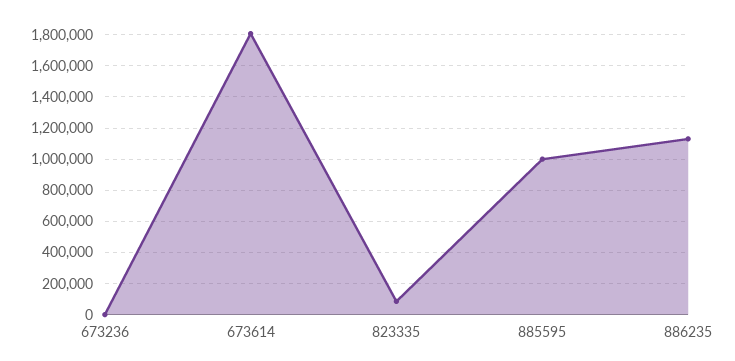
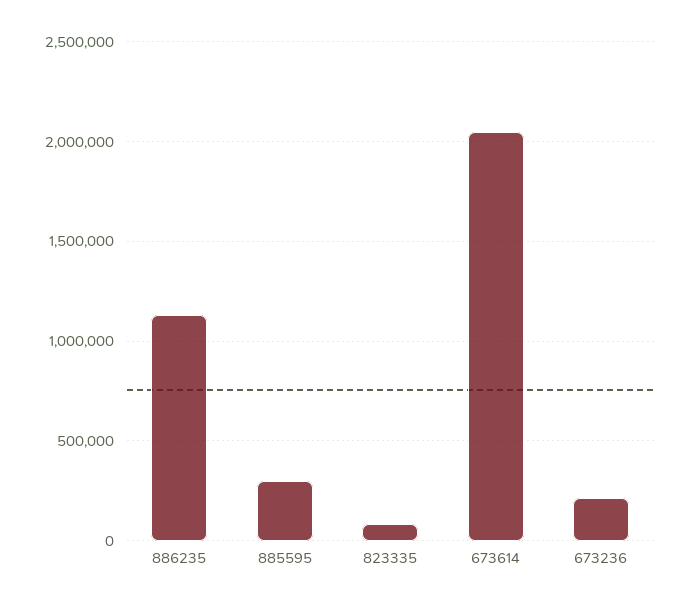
673236: 0 -> 200000
673614: 1800000 -> 2050000
885595: 1000000 -> 300000

